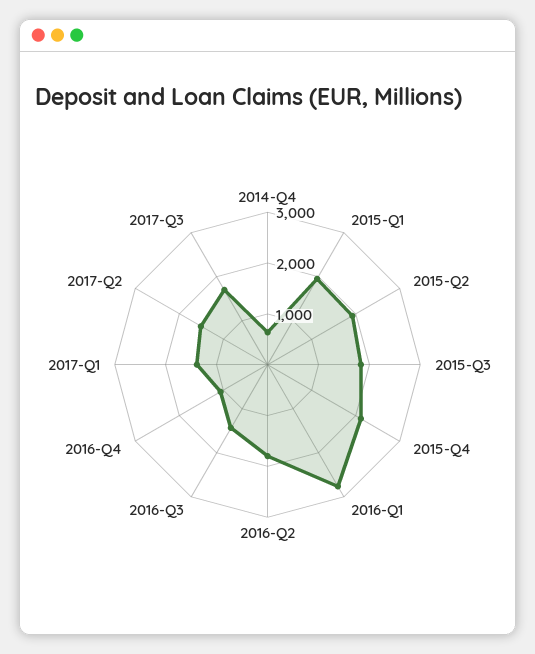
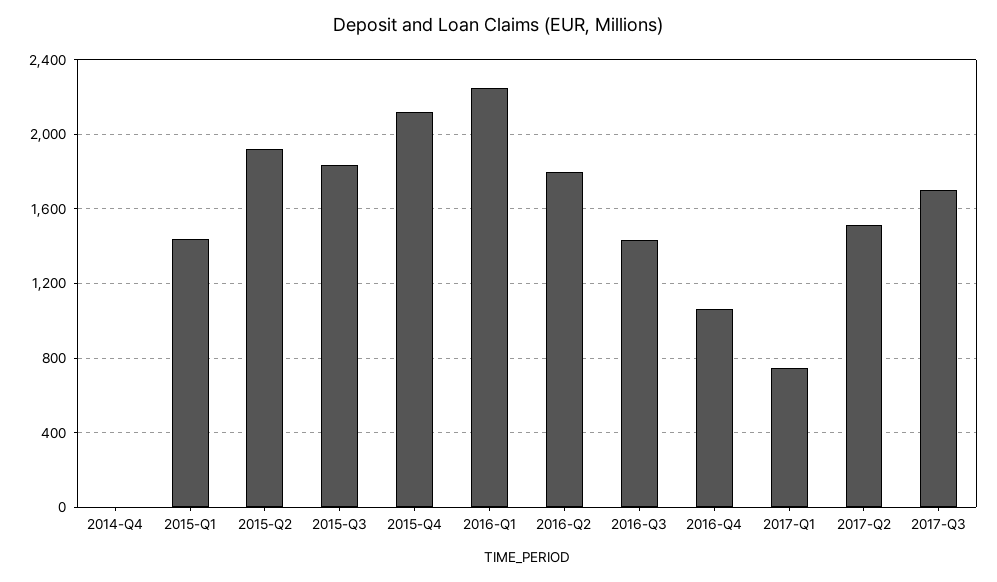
2014-Q4: 600 -> 0
2015-Q1: 2000 -> 1450
2016-Q1: 2800 -> 2250
2017-Q1: 1400 -> 750

